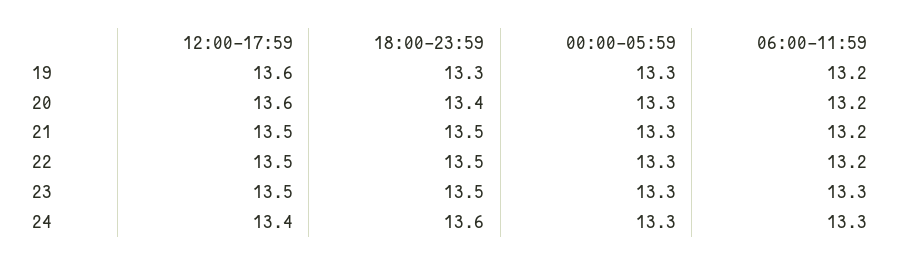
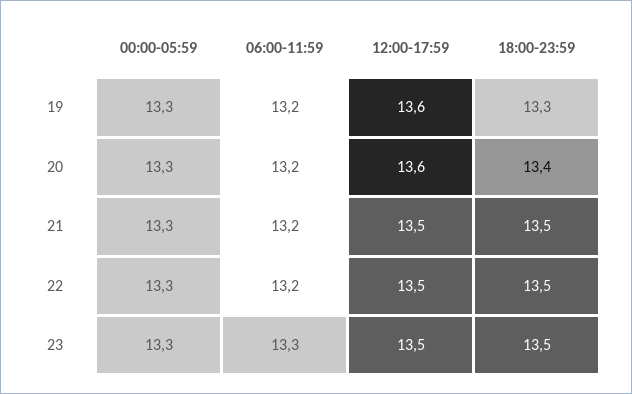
12:00-17:59, 24: 13.4 -> none
18:00-23:59, 24: 13.6 -> none
00:00-05:59, 24: 13.3 -> none
06:00-11:59, 24: 13.3 -> none

